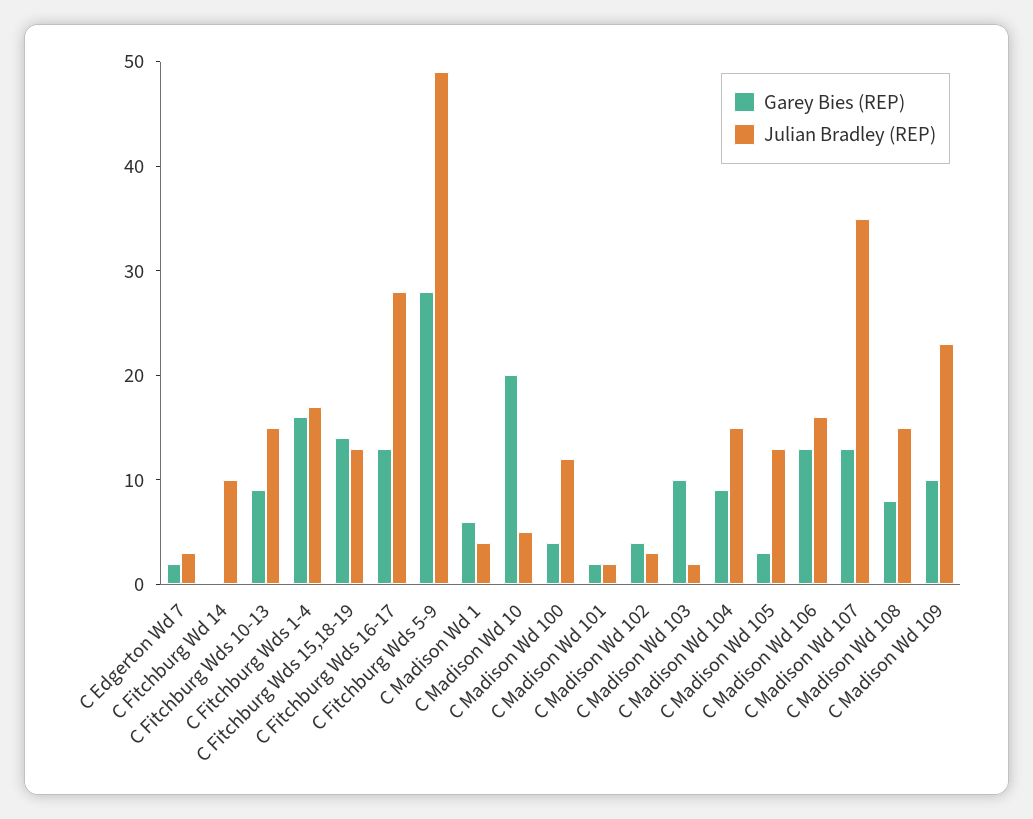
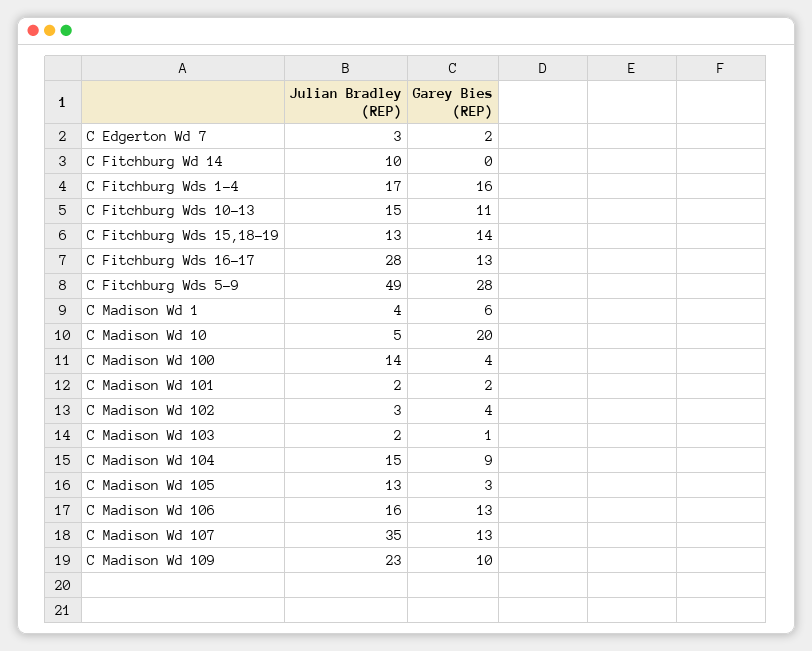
Garey Bies (REP), C Fitchburg Wds 10-13: 9 -> 11
Julian Bradley (REP), C Madison Wd 100: 12 -> 14
Garey Bies (REP), C Madison Wd 103: 10 -> 1
Garey Bies (REP), C Madison Wd 108: 8 -> none
Julian Bradley (REP), C Madison Wd 108: 15 -> none

